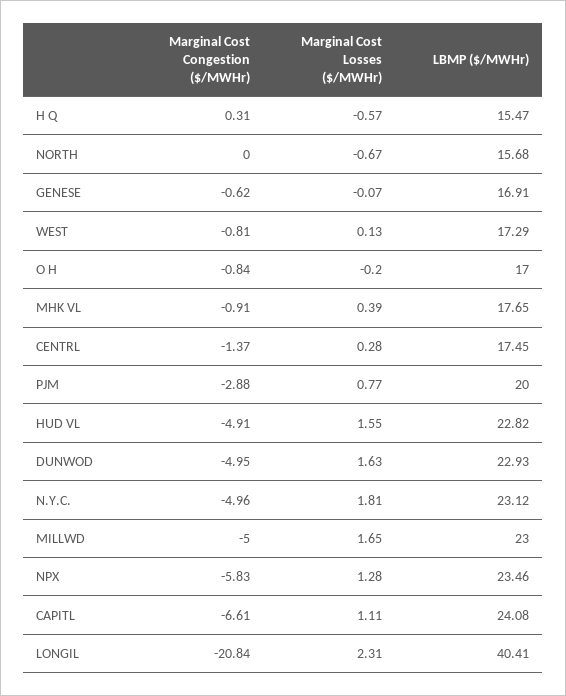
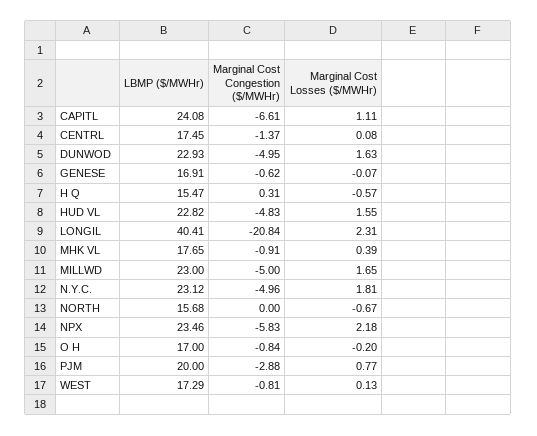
Marginal Cost Losses ($/MWHr), CENTRL: 0.28 -> 0.08
Marginal Cost Congestion ($/MWHr), HUD VL: -4.91 -> -4.83
Marginal Cost Losses ($/MWHr), NPX: 1.28 -> 2.18

